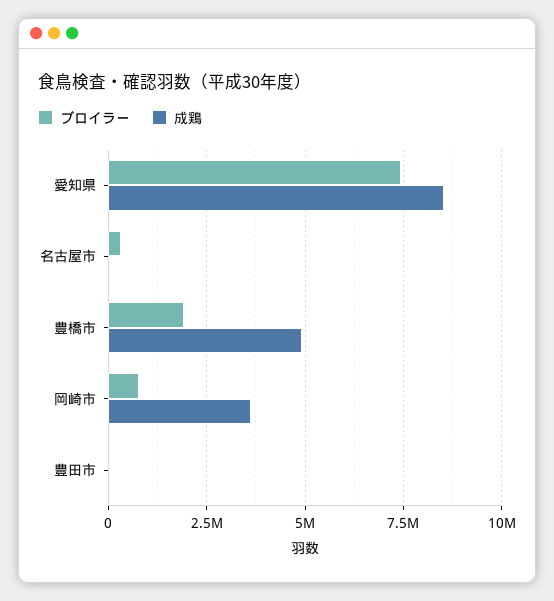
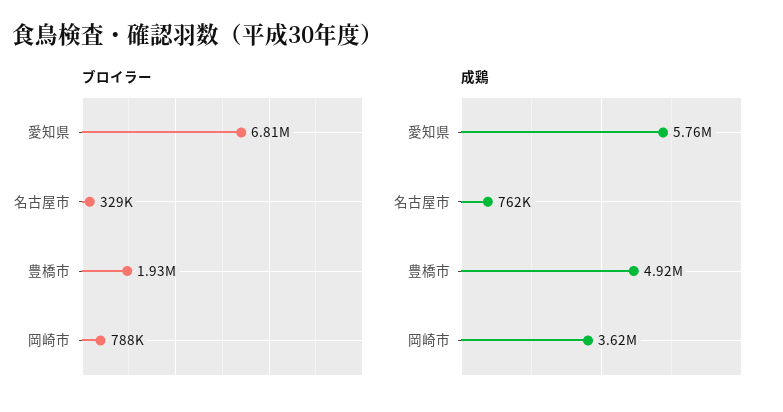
ブロイラー, 愛知県: 7500000 -> 6810000
成鶏, 愛知県: 8500000 -> 5760000
成鶏, 名古屋市: 0 -> 762000
ブロイラー, 豊田市: 0 -> none
成鶏, 豊田市: 0 -> none

